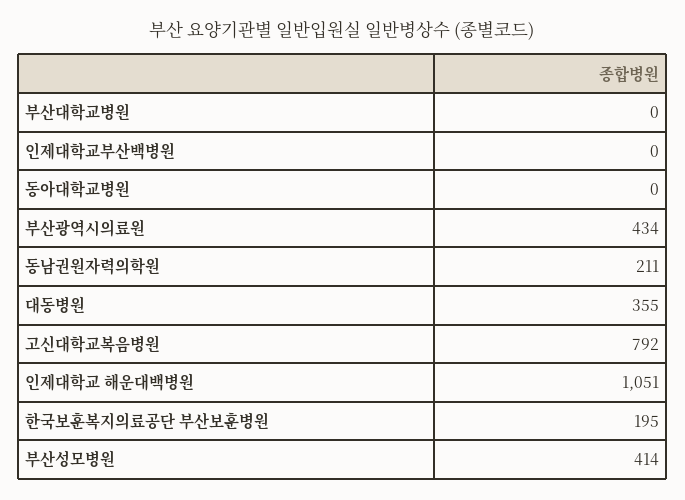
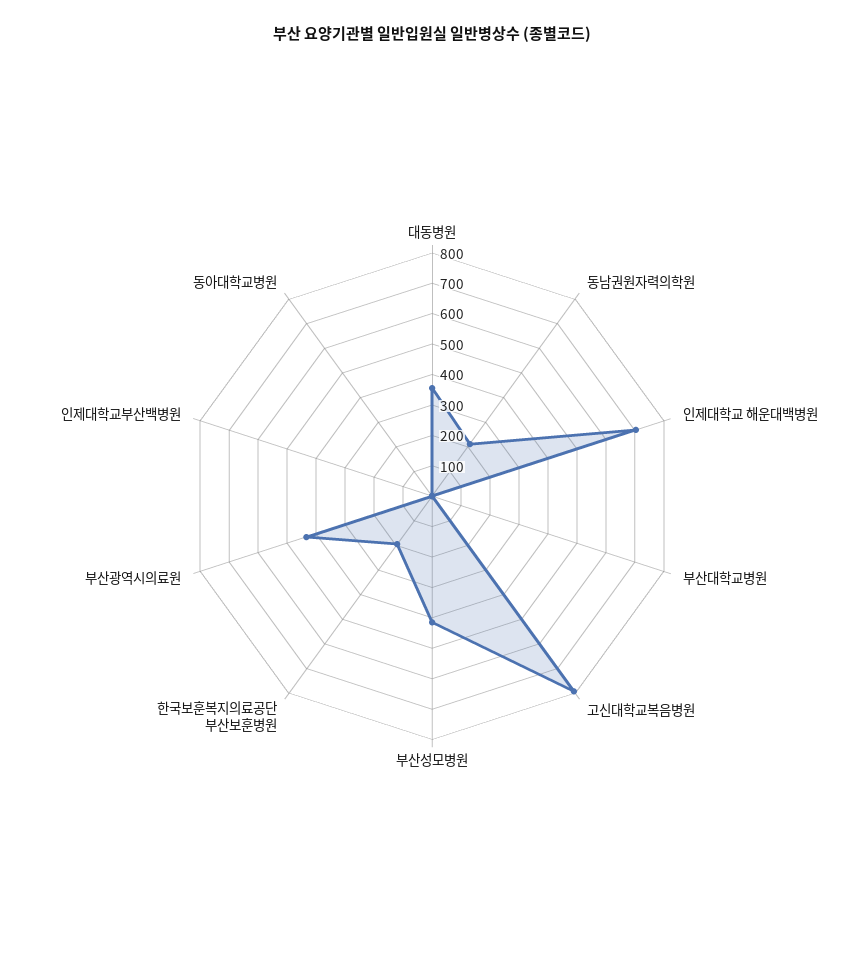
인제대학교 해운대백병원: 1051 -> 700

